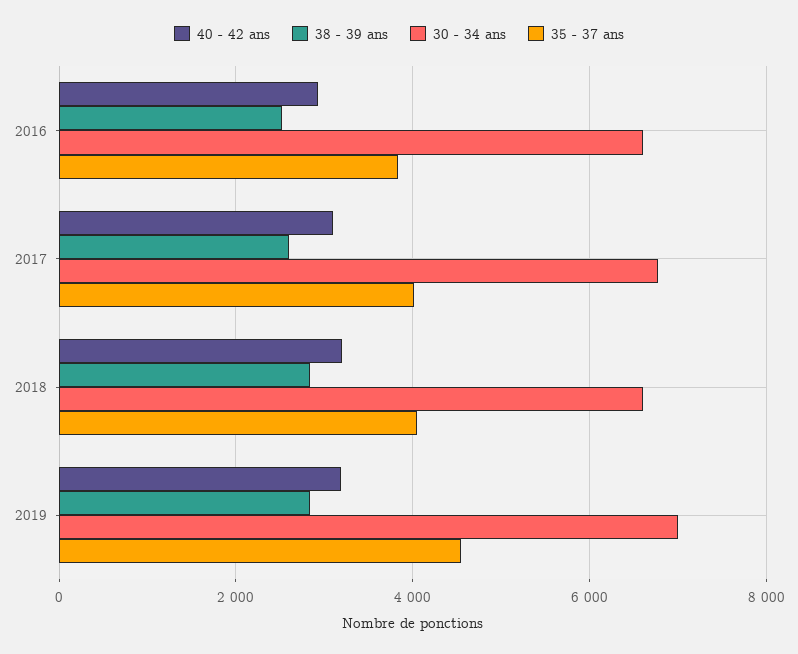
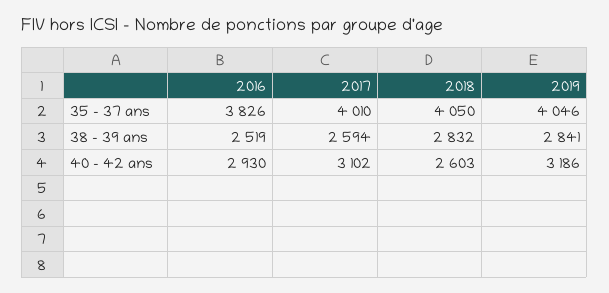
30 - 34 ans, 2016: 6600 -> none
30 - 34 ans, 2017: 6800 -> none
40 - 42 ans, 2018: 3200 -> 2603
30 - 34 ans, 2018: 6600 -> none
30 - 34 ans, 2019: 7000 -> none
35 - 37 ans, 2019: 4600 -> 4046

